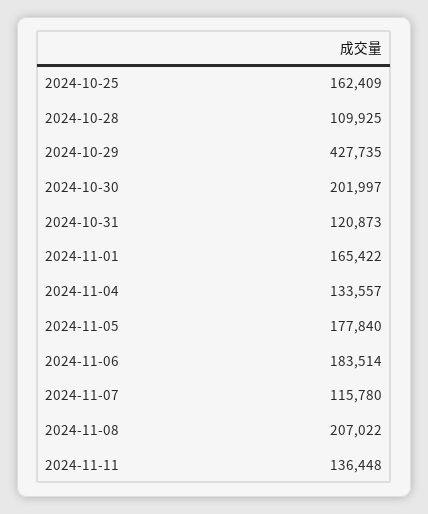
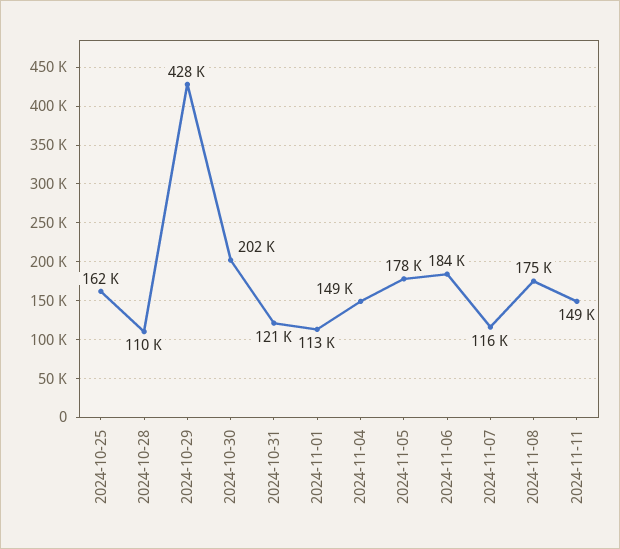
2024-11-01: 165422 -> 113000
2024-11-04: 133557 -> 149000
2024-11-08: 207022 -> 175000
2024-11-11: 136448 -> 149000

